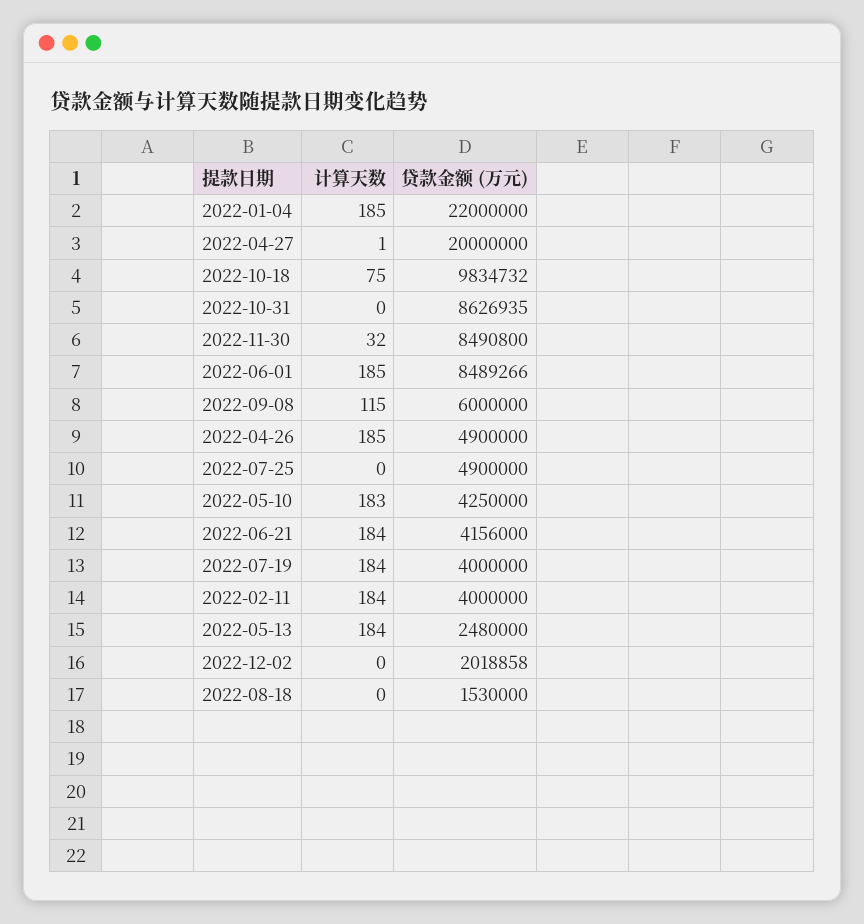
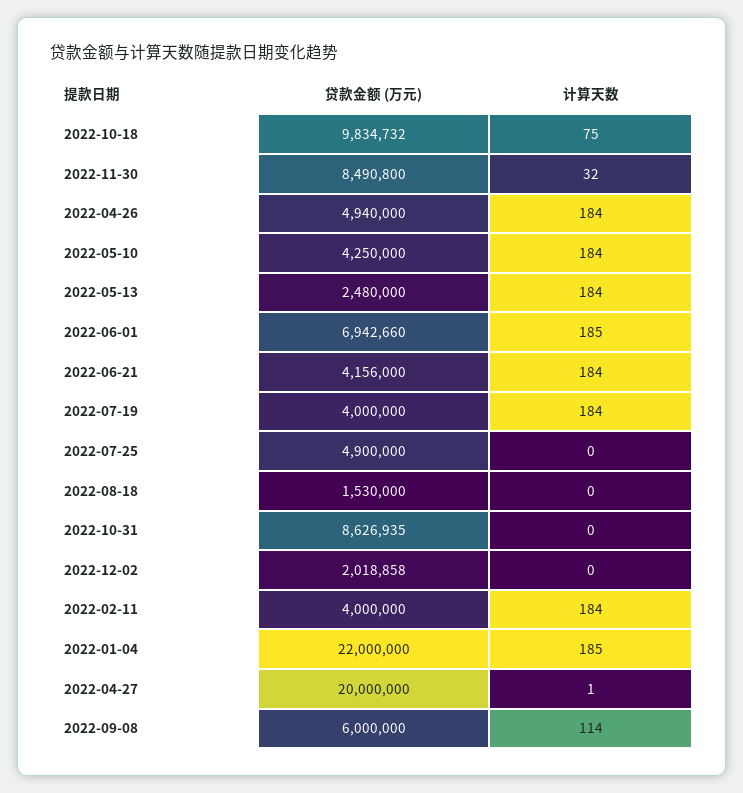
贷款金额 (万元), 2022-06-01: 8489266 -> 6942660
计算天数, 2022-09-08: 115 -> 114
计算天数, 2022-04-26: 185 -> 184
贷款金额 (万元), 2022-04-26: 4900000 -> 4940000
计算天数, 2022-05-10: 183 -> 184

